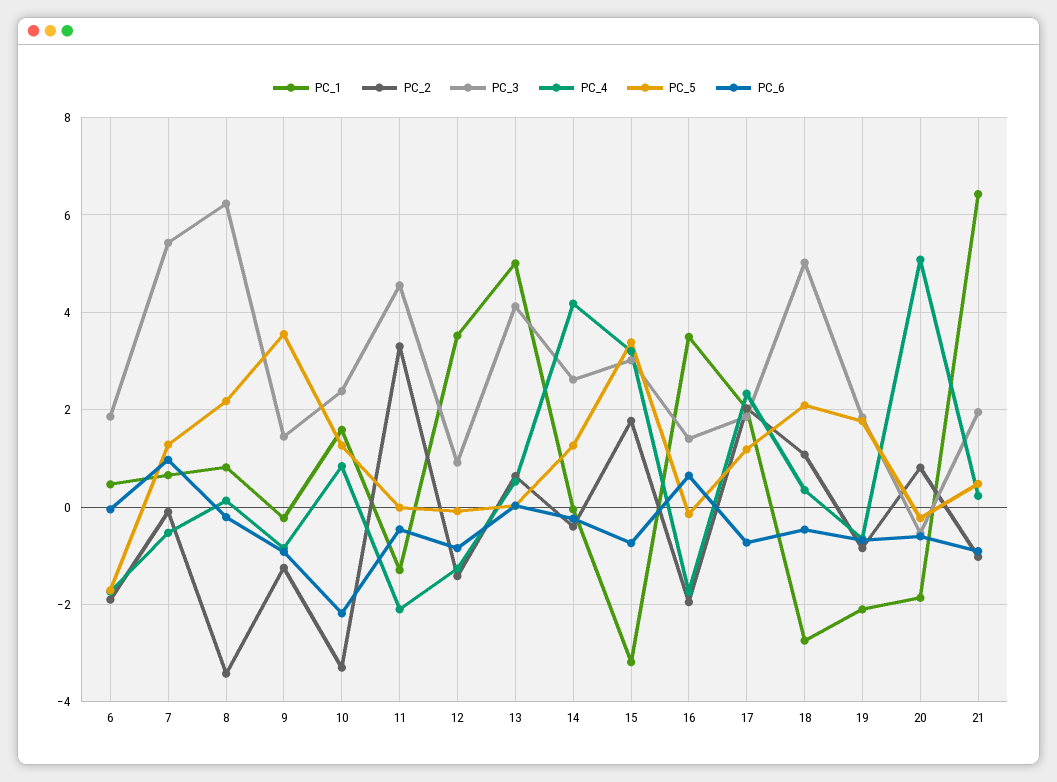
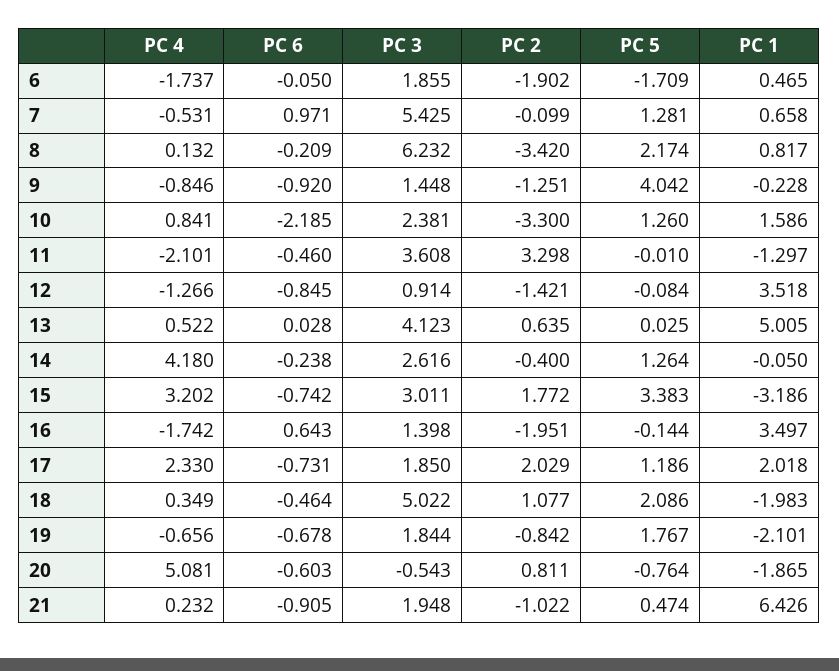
PC_5, 9: 3.6 -> 4.042
PC_3, 11: 4.6 -> 3.608
PC_1, 18: -2.8 -> -1.983
PC_5, 20: -0.2 -> -0.764

